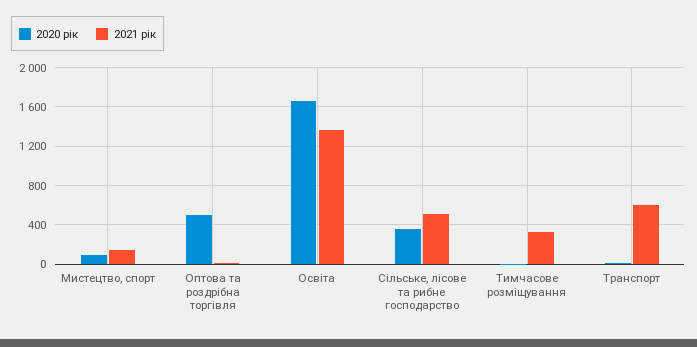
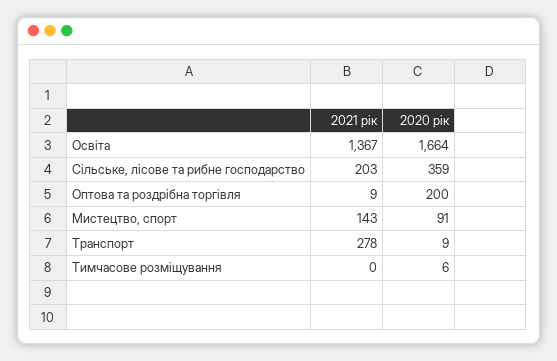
2020 рік, Оптова та роздрібна торгівля: 500 -> 200
2021 рік, Сільське, лісове та рибне господарство: 500 -> 203
2021 рік, Тимчасове розміщування: 300 -> 0
2021 рік, Транспорт: 600 -> 278

